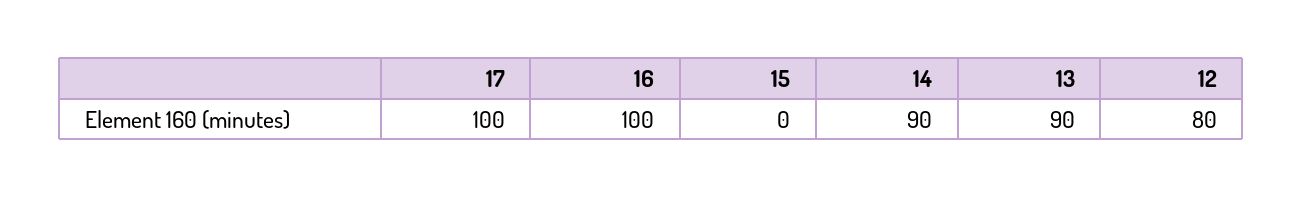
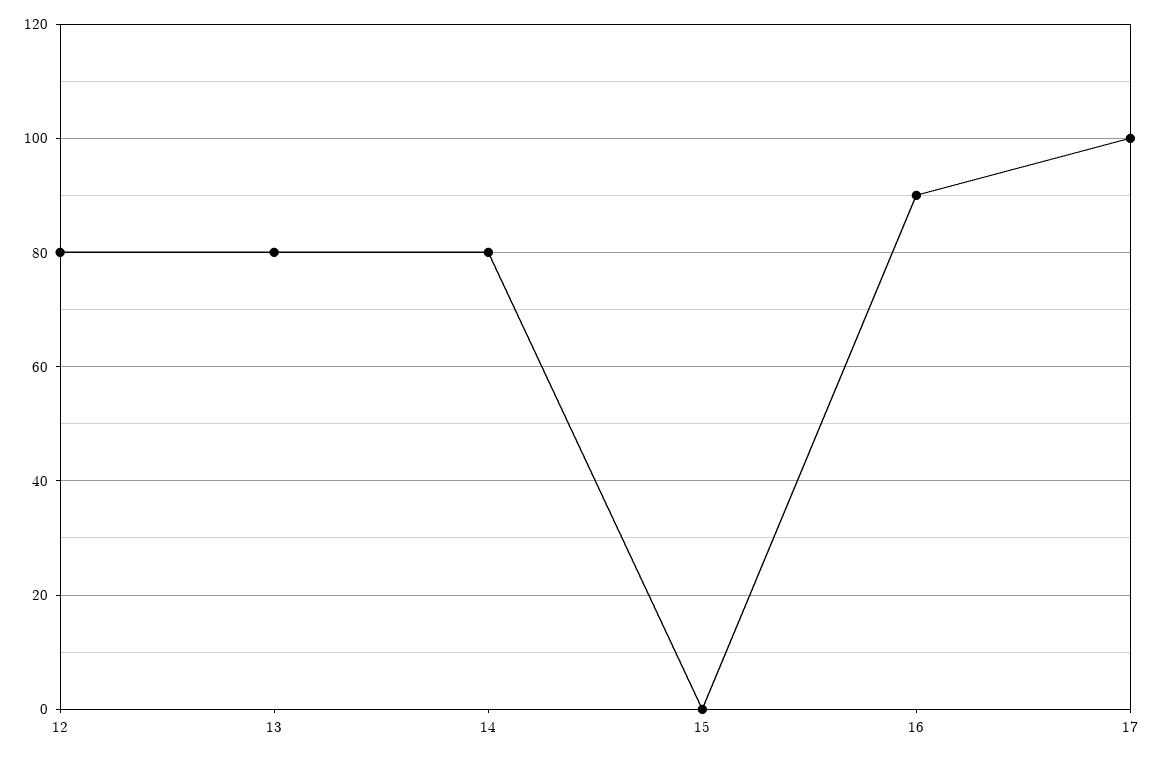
16: 100 -> 90
14: 90 -> 80
13: 90 -> 80

